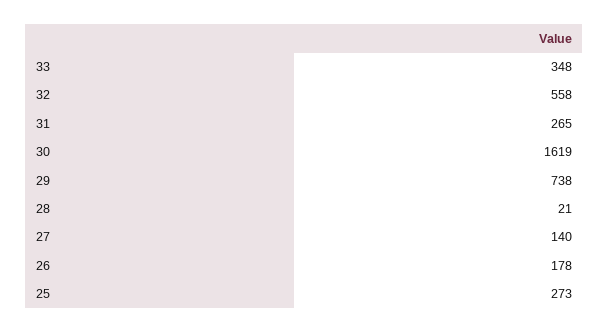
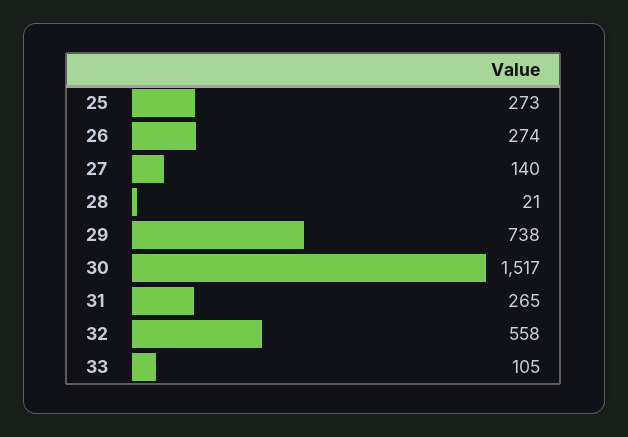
33: 348 -> 105
30: 1619 -> 1517
26: 178 -> 274

